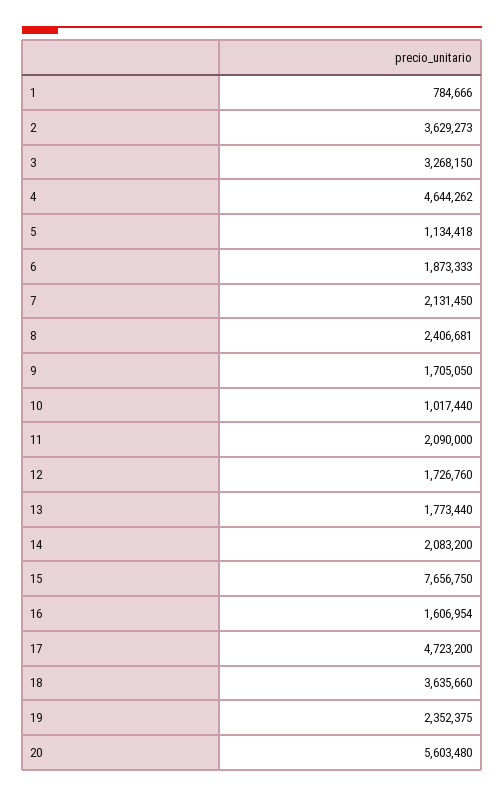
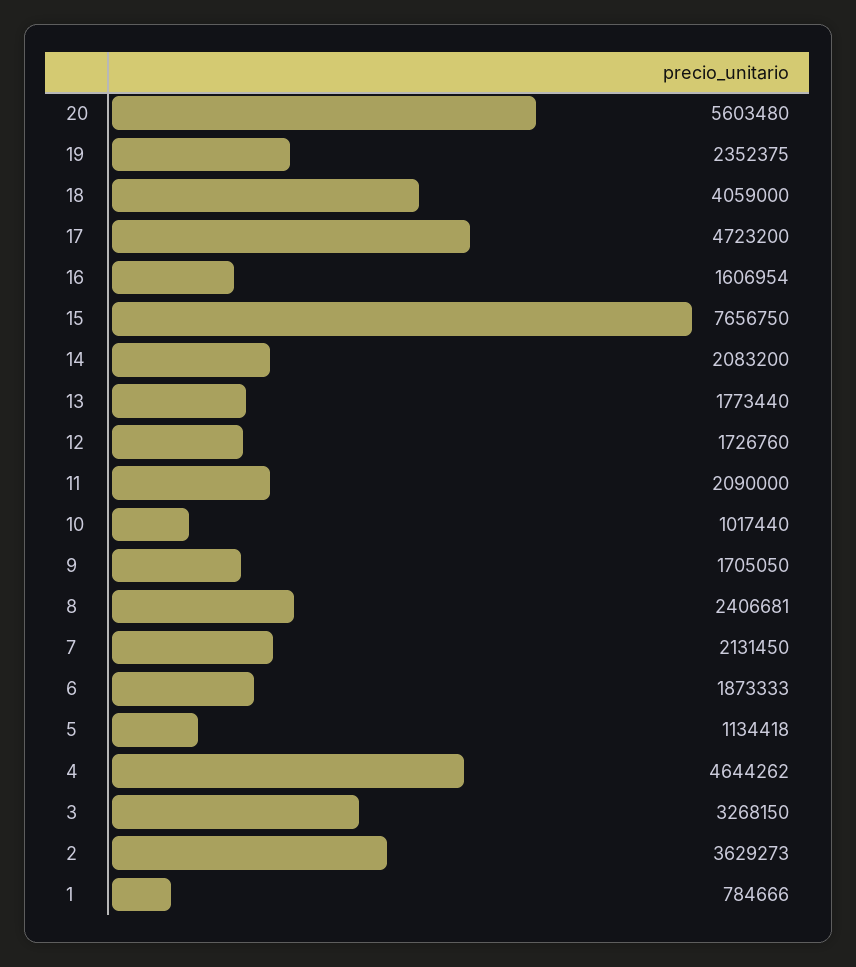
18: 3635660 -> 4059000

